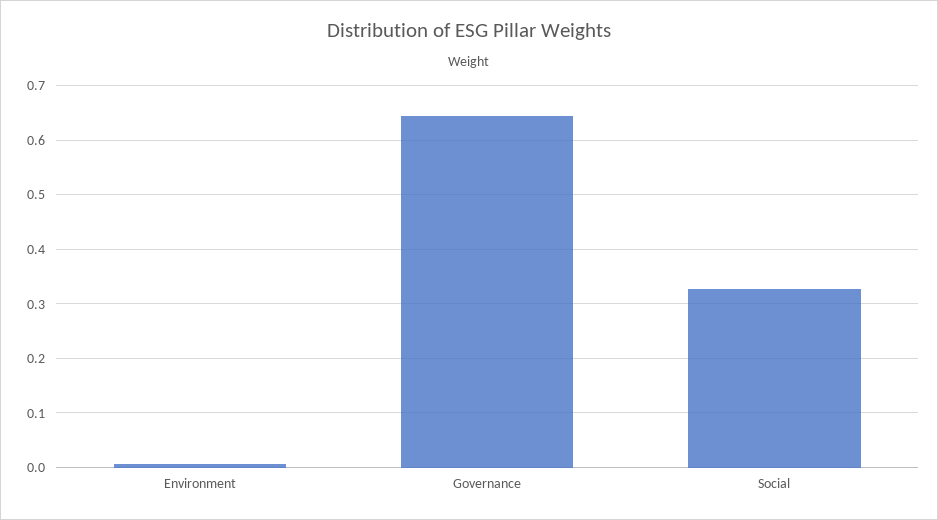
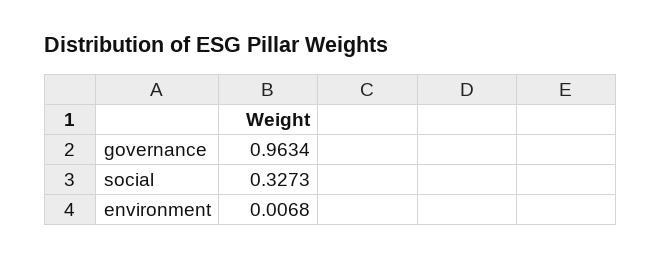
Governance: 0.64 -> 0.9634

